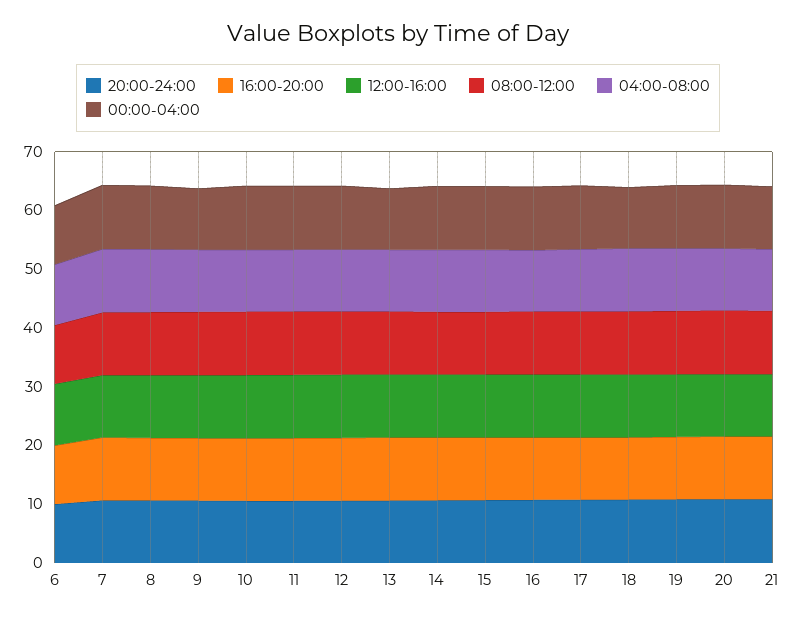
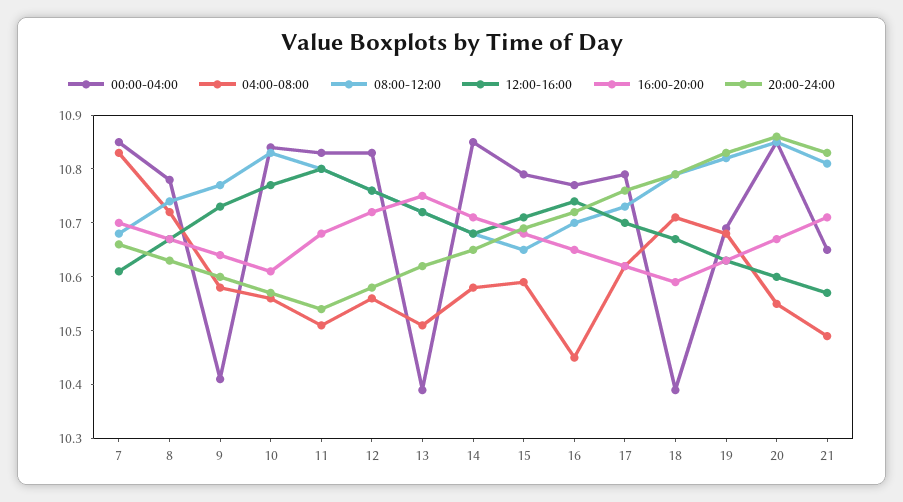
20:00-24:00, 6: 10 -> none
16:00-20:00, 6: 10 -> none
12:00-16:00, 6: 10 -> none
08:00-12:00, 6: 10 -> none
04:00-08:00, 6: 10 -> none
00:00-04:00, 6: 10 -> none

